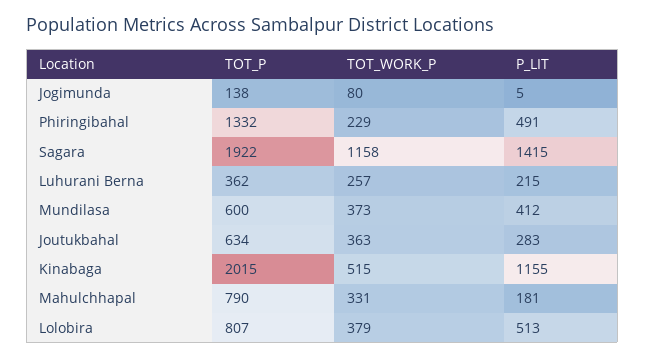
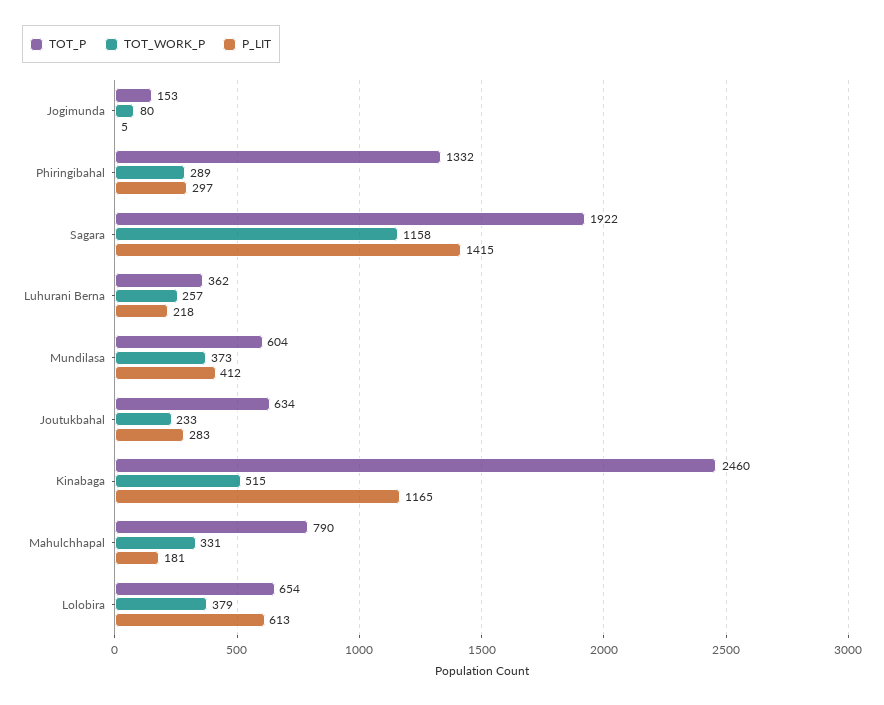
TOT_P, Jogimunda: 138 -> 153
TOT_WORK_P, Phiringibahal: 229 -> 289
P_LIT, Phiringibahal: 491 -> 297
P_LIT, Luhurani Berna: 215 -> 218
TOT_P, Mundilasa: 600 -> 604
TOT_WORK_P, Joutukbahal: 363 -> 233
TOT_P, Kinabaga: 2015 -> 2460
P_LIT, Kinabaga: 1155 -> 1165
TOT_P, Lolobira: 807 -> 654
P_LIT, Lolobira: 513 -> 613

